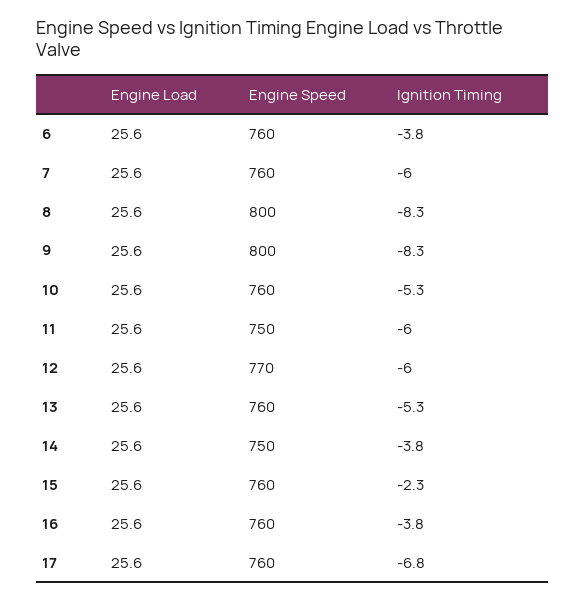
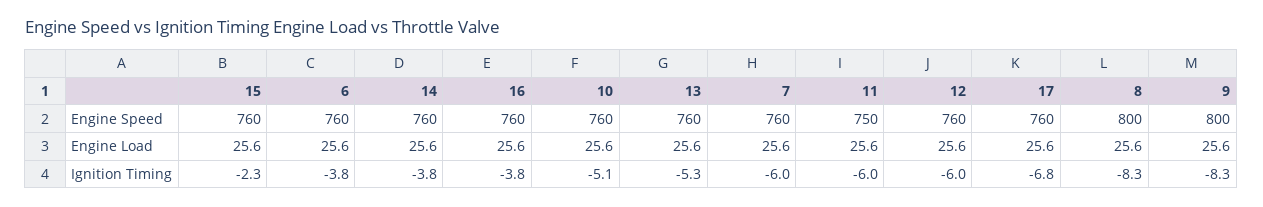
Ignition Timing, 10: -5.3 -> -5.1
Engine Speed, 12: 770 -> 760
Engine Speed, 14: 750 -> 760

